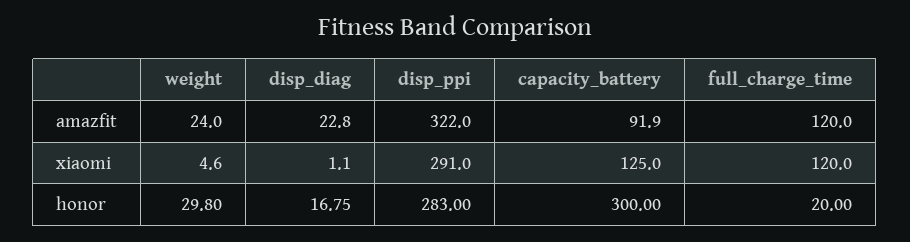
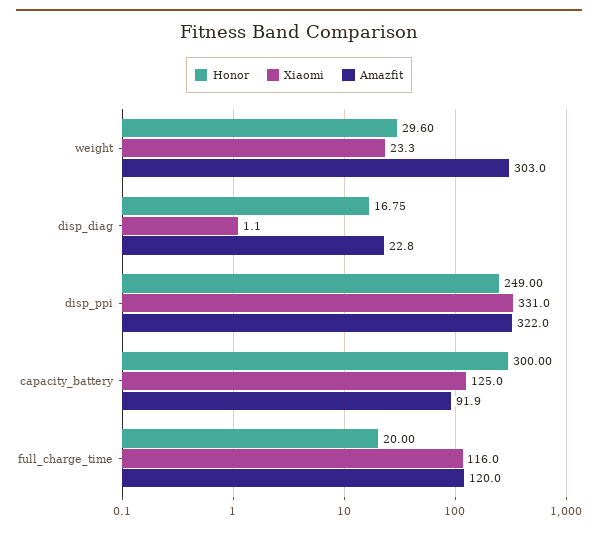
amazfit, weight: 24 -> 303
xiaomi, weight: 4.6 -> 23.3
xiaomi, disp_ppi: 291 -> 331
xiaomi, full_charge_time: 120 -> 116
honor, weight: 29.8 -> 29.6
honor, disp_ppi: 283 -> 249

